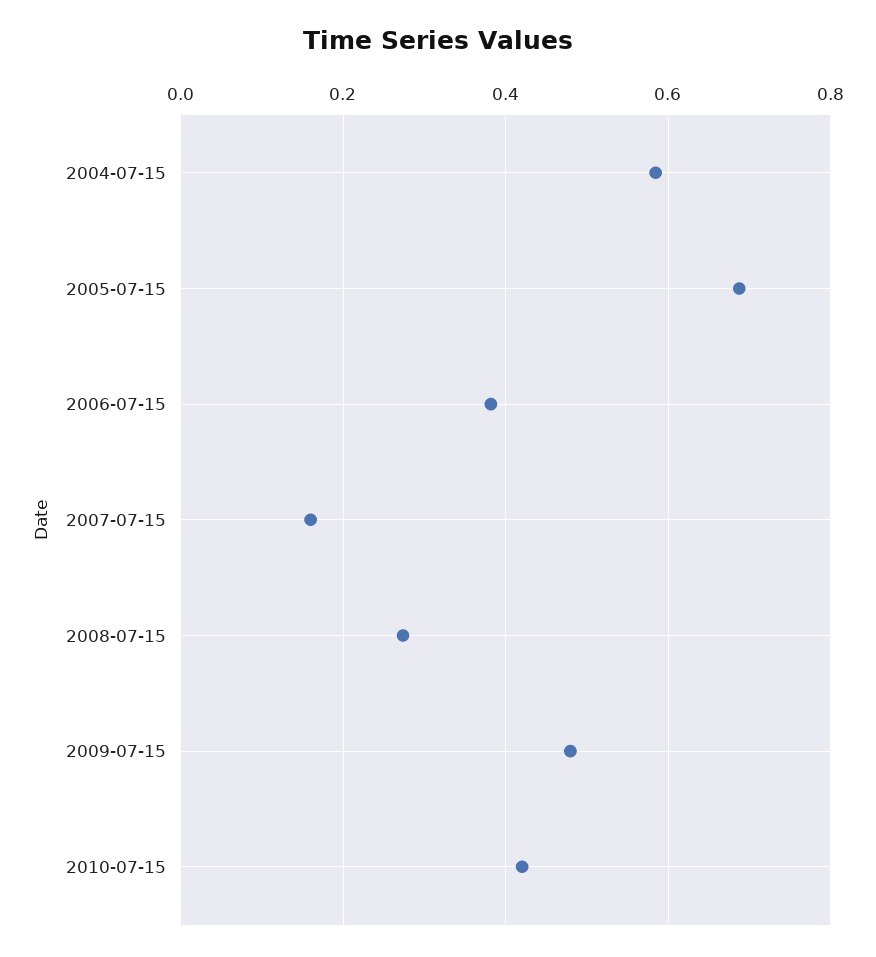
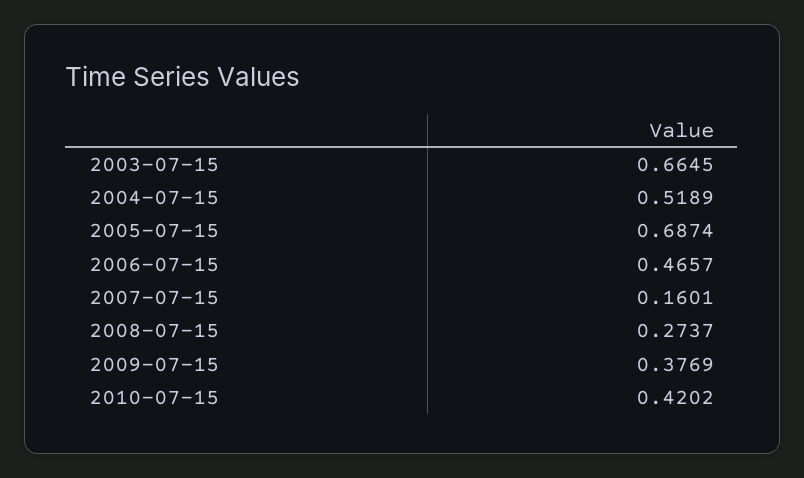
2004-07-15: 0.58 -> 0.5189
2006-07-15: 0.38 -> 0.4657
2009-07-15: 0.48 -> 0.3769
2003-07-15: none -> 0.6645

